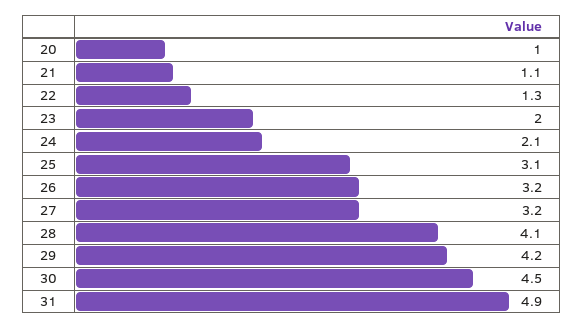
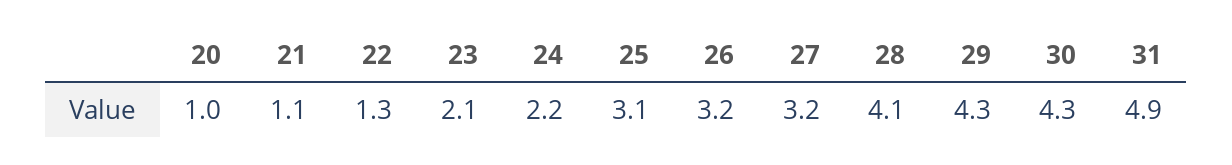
23: 2 -> 2.1
24: 2.1 -> 2.2
29: 4.2 -> 4.3
30: 4.5 -> 4.3

